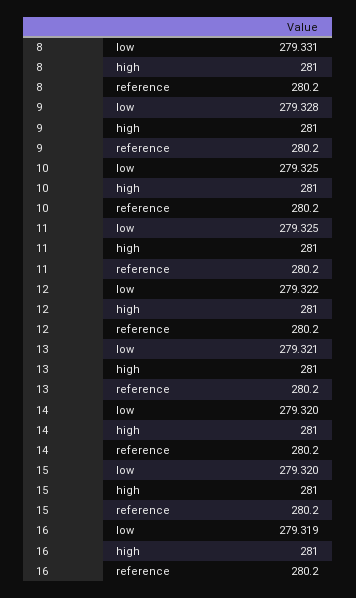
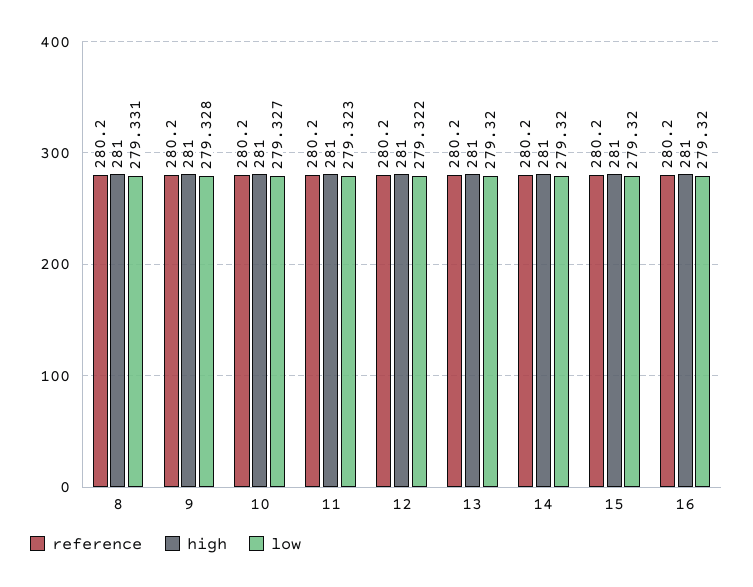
low, 10: 279.325 -> 279.327
low, 11: 279.325 -> 279.323
low, 13: 279.321 -> 279.32
low, 16: 279.319 -> 279.32

